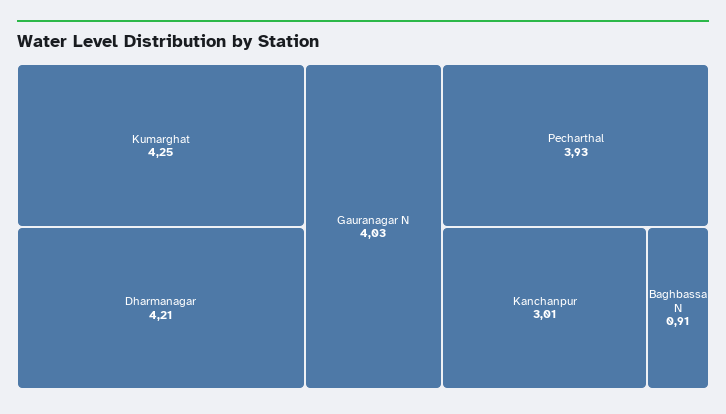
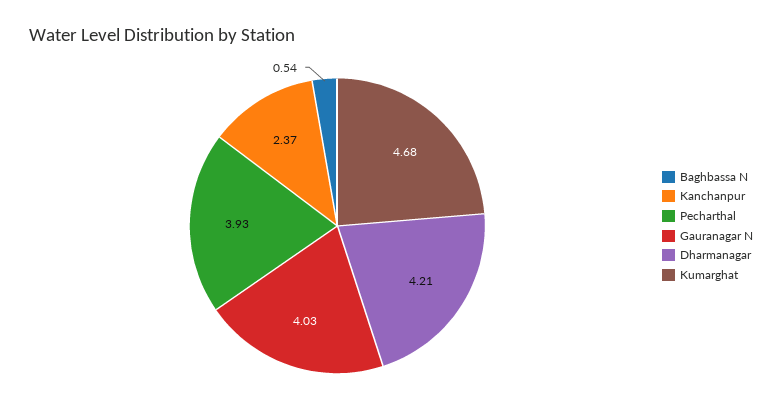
Kumarghat: 4.25 -> 4.68
Kanchanpur: 3.01 -> 2.37
Baghbassa N: 0.91 -> 0.54

